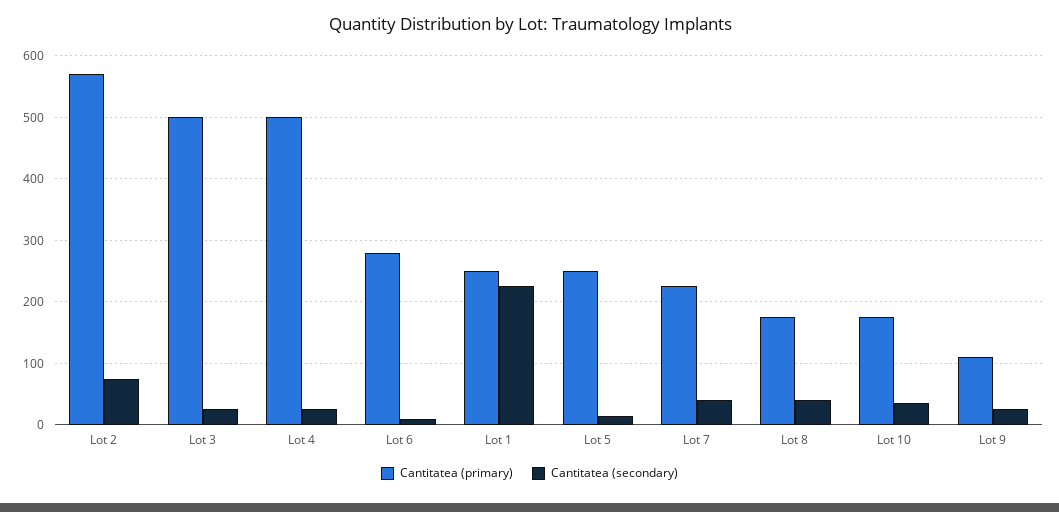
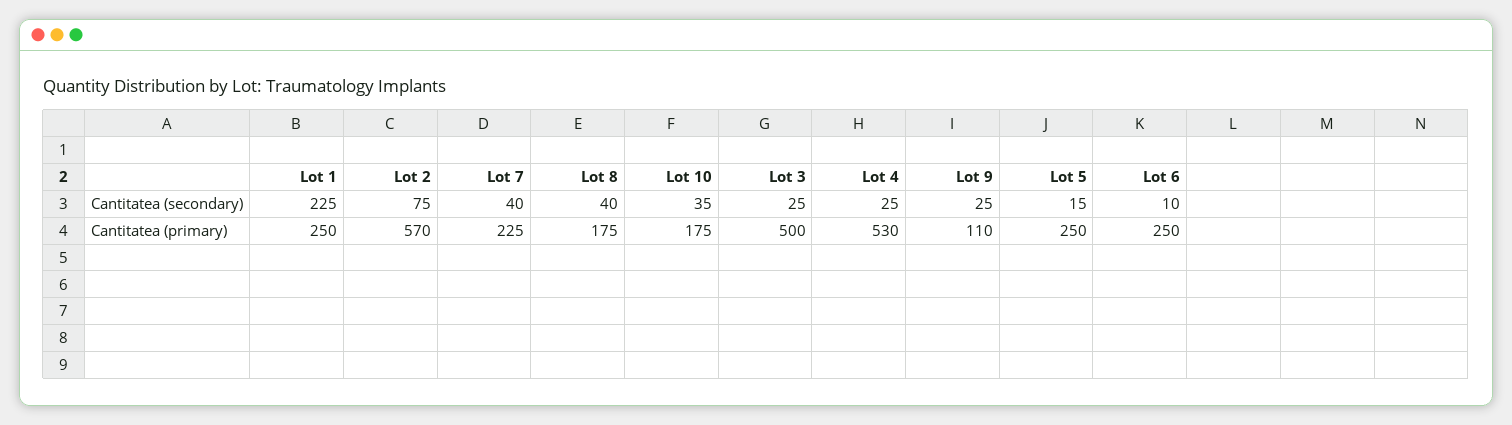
Cantitatea (primary), Lot 4: 500 -> 530
Cantitatea (primary), Lot 6: 280 -> 250

